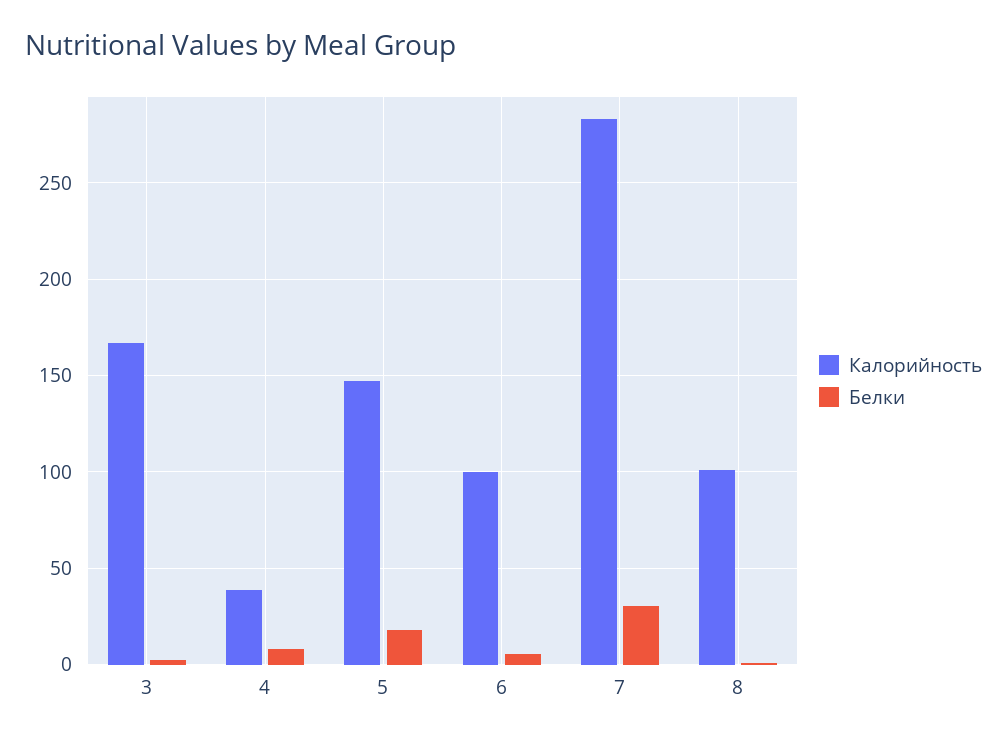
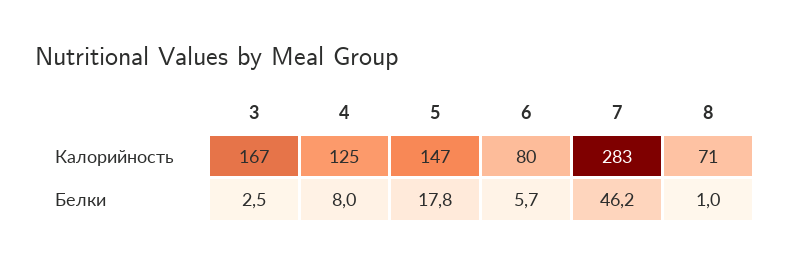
Калорийность, 4: 40 -> 125
Калорийность, 6: 100 -> 80
Белки, 7: 30 -> 46.2
Калорийность, 8: 100 -> 71

